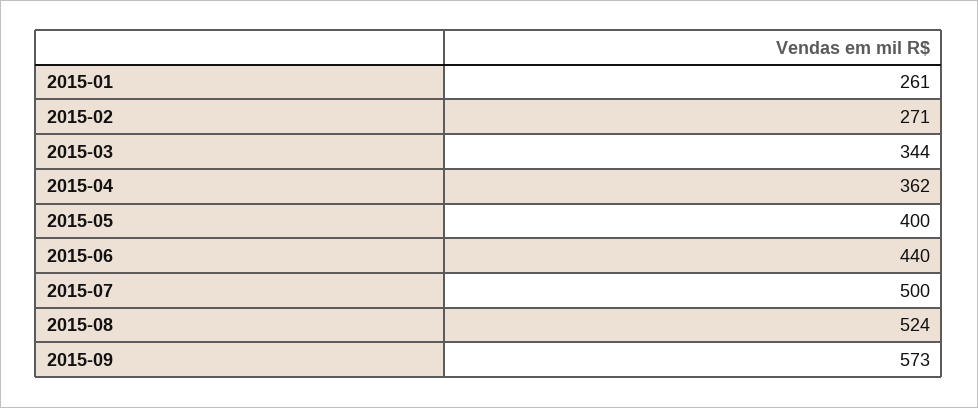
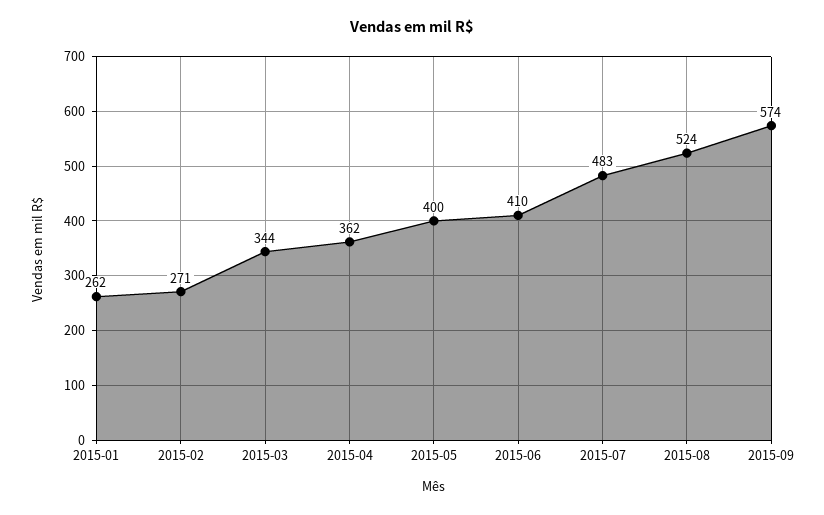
2015-01: 261 -> 262
2015-06: 440 -> 410
2015-07: 500 -> 483
2015-09: 573 -> 574

